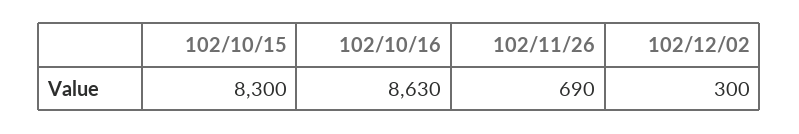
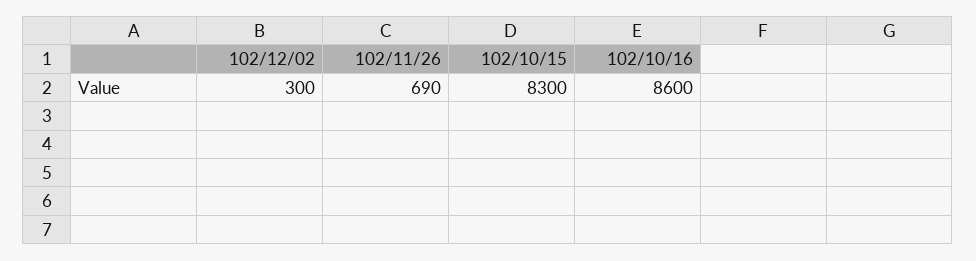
102/10/16: 8630 -> 8600

